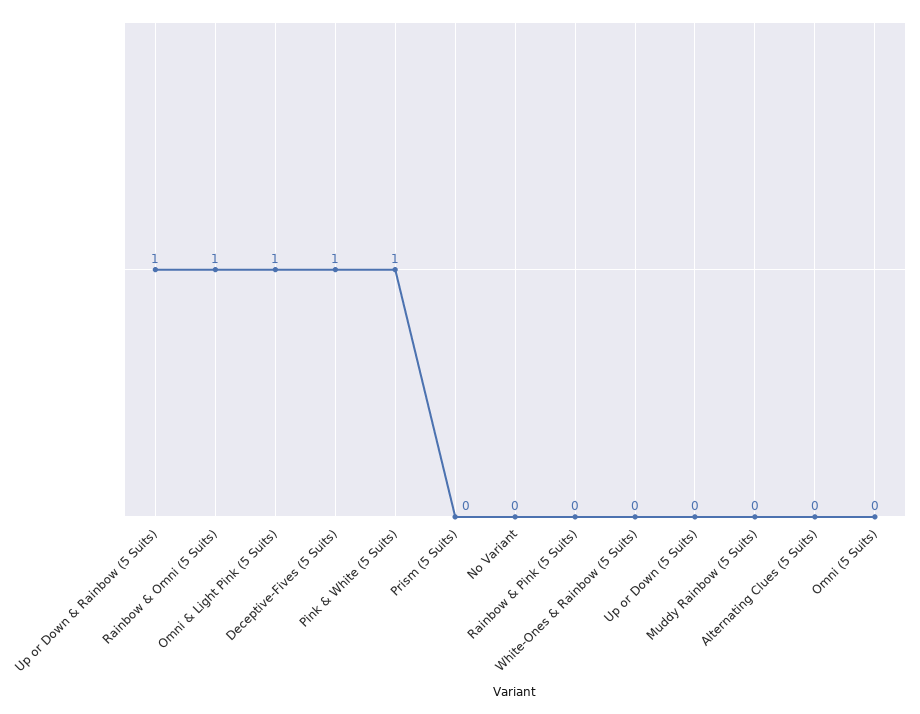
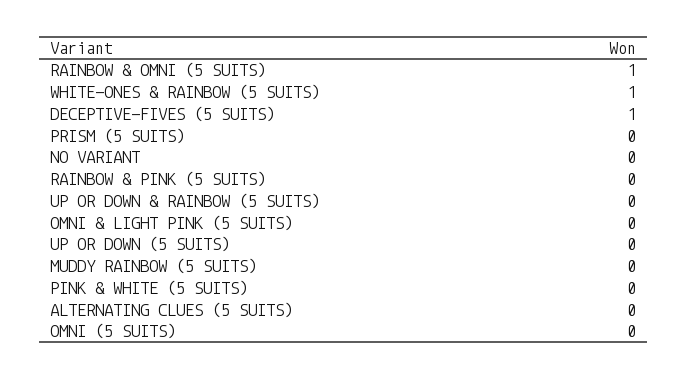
Up or Down & Rainbow (5 Suits): 1 -> 0
Omni & Light Pink (5 Suits): 1 -> 0
Pink & White (5 Suits): 1 -> 0
White-Ones & Rainbow (5 Suits): 0 -> 1

